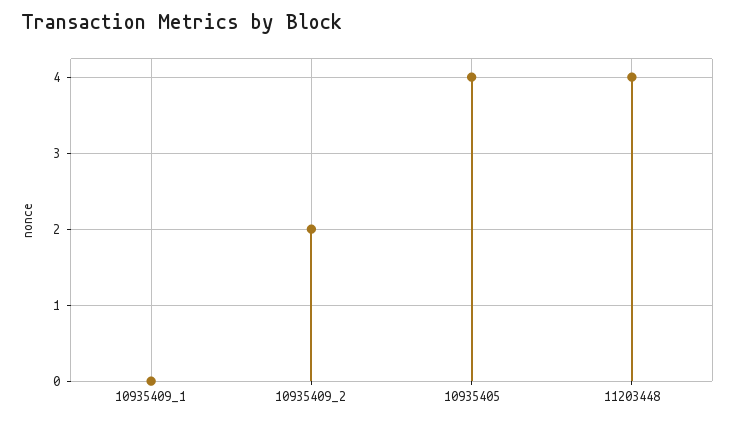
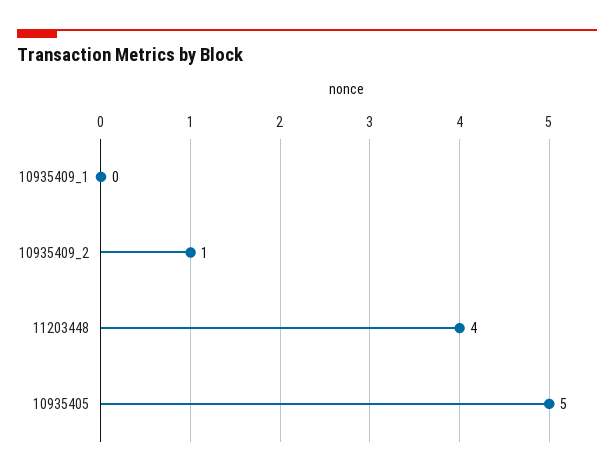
10935409_2: 2 -> 1
10935405: 4 -> 5

